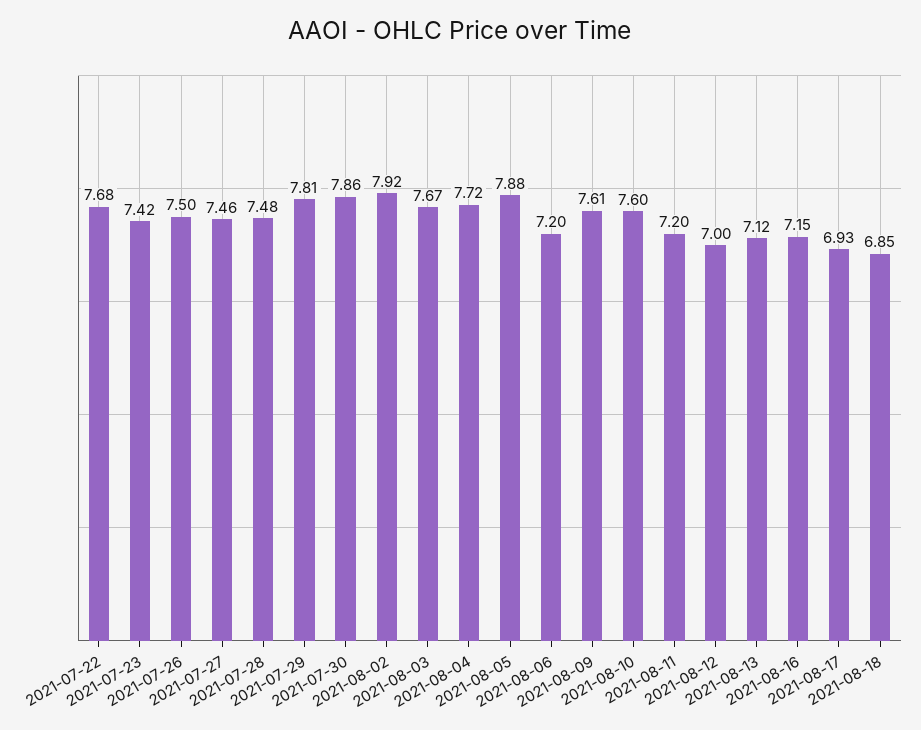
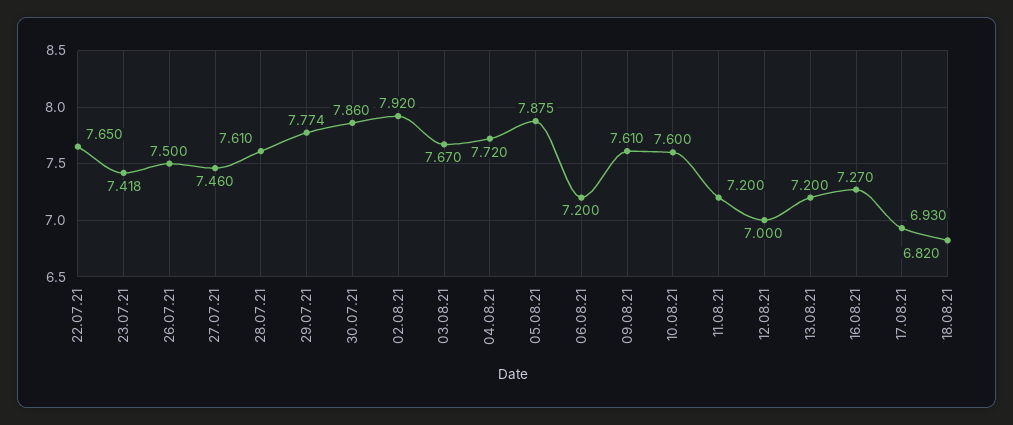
2021-07-22: 7.68 -> 7.65
2021-07-28: 7.48 -> 7.61
2021-07-29: 7.81 -> 7.774
2021-08-13: 7.12 -> 7.2
2021-08-16: 7.15 -> 7.27
2021-08-18: 6.85 -> 6.82

